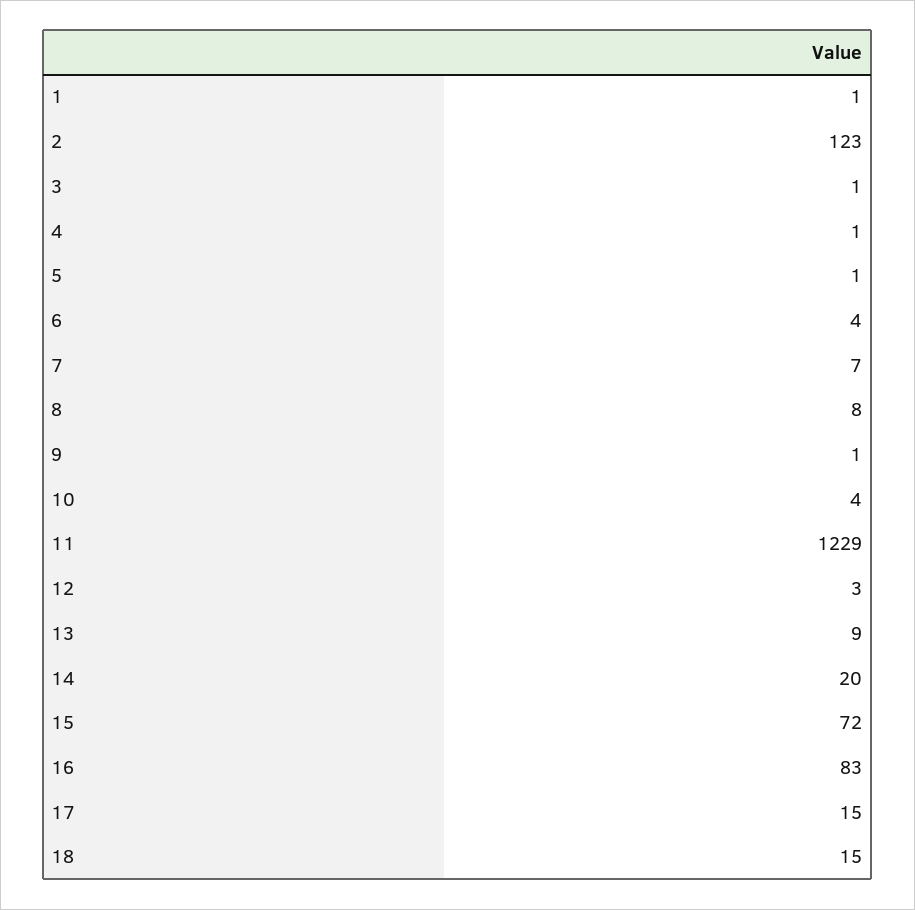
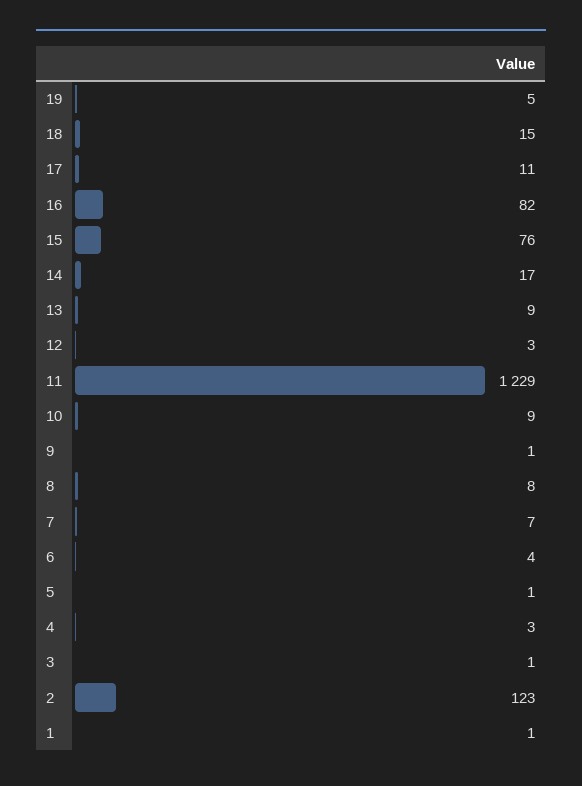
4: 1 -> 3
10: 4 -> 9
14: 20 -> 17
15: 72 -> 76
16: 83 -> 82
17: 15 -> 11
19: none -> 5

